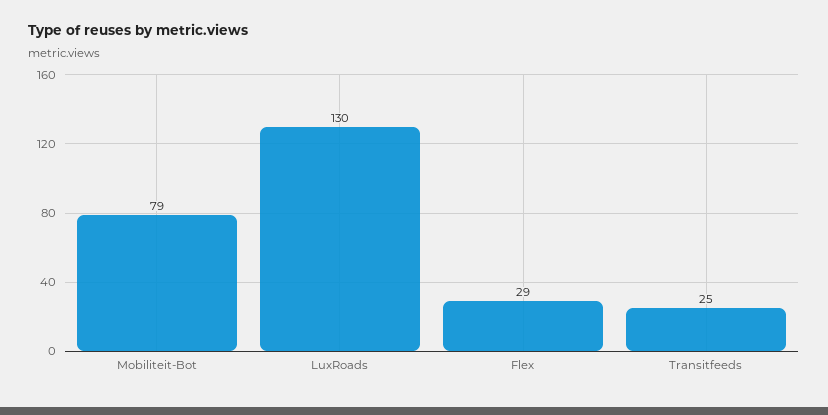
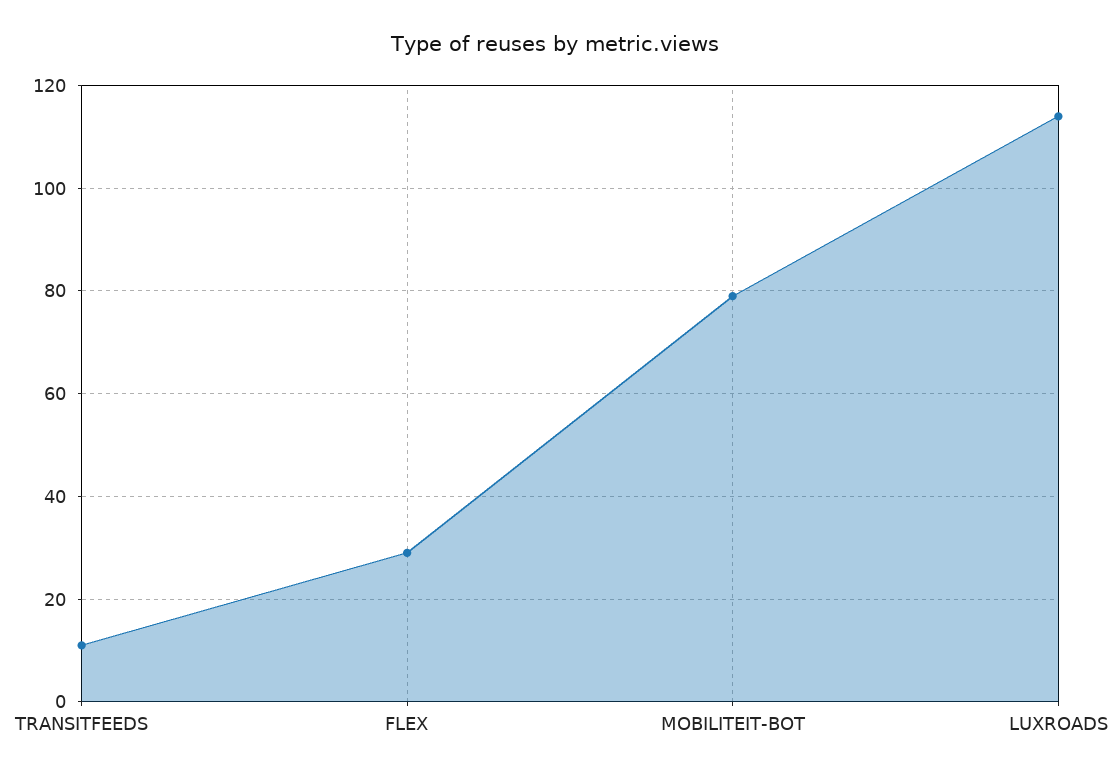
LuxRoads: 130 -> 115
Transitfeeds: 25 -> 10

